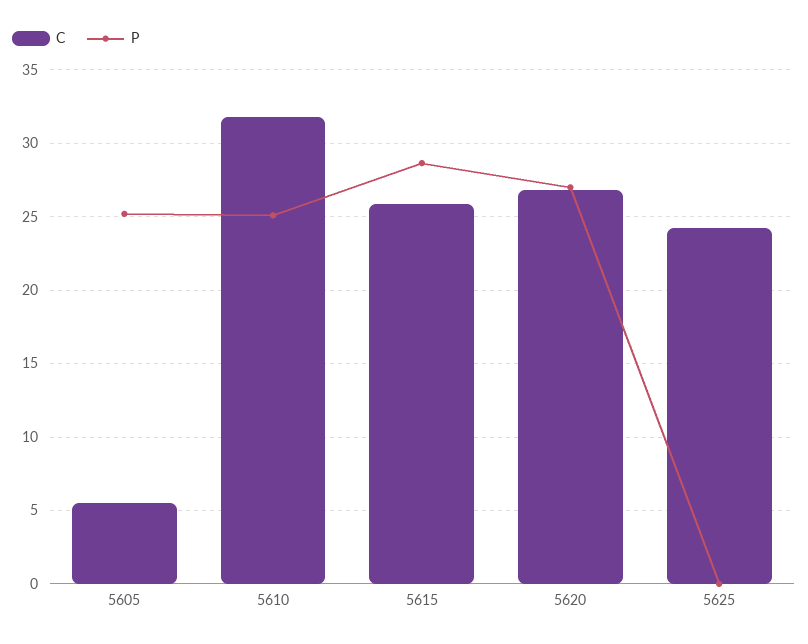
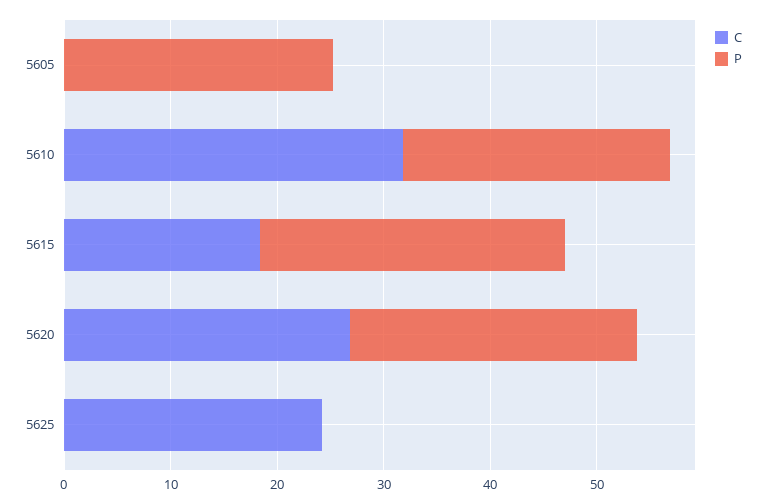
C, 5605: 5.5 -> 0
C, 5615: 26 -> 18

